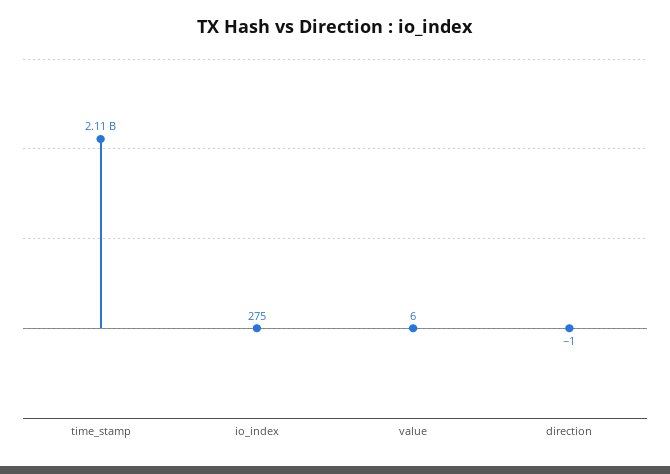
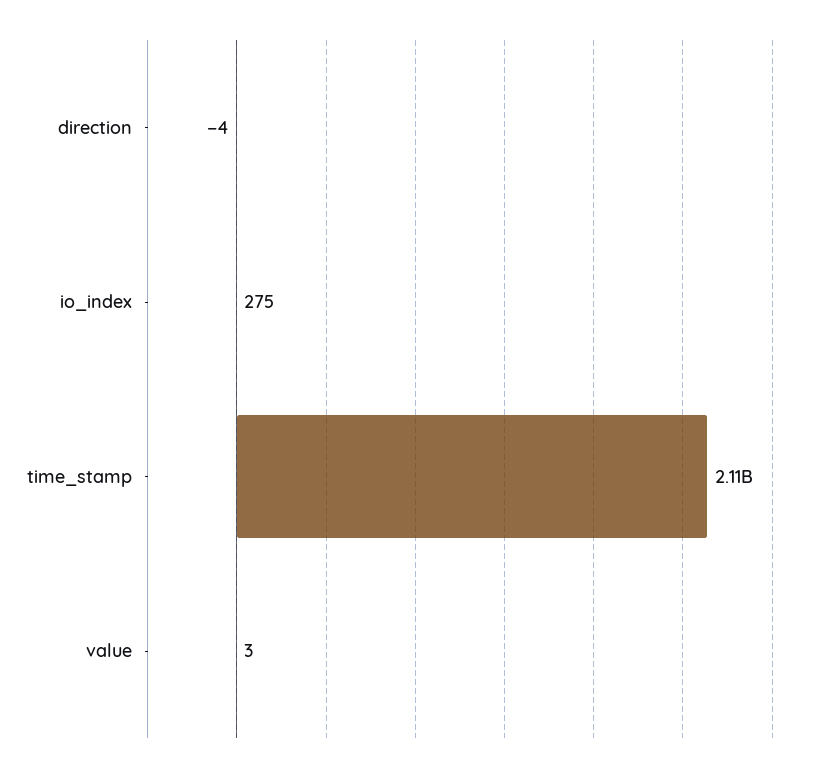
value: 6 -> 3
direction: -1 -> -4

